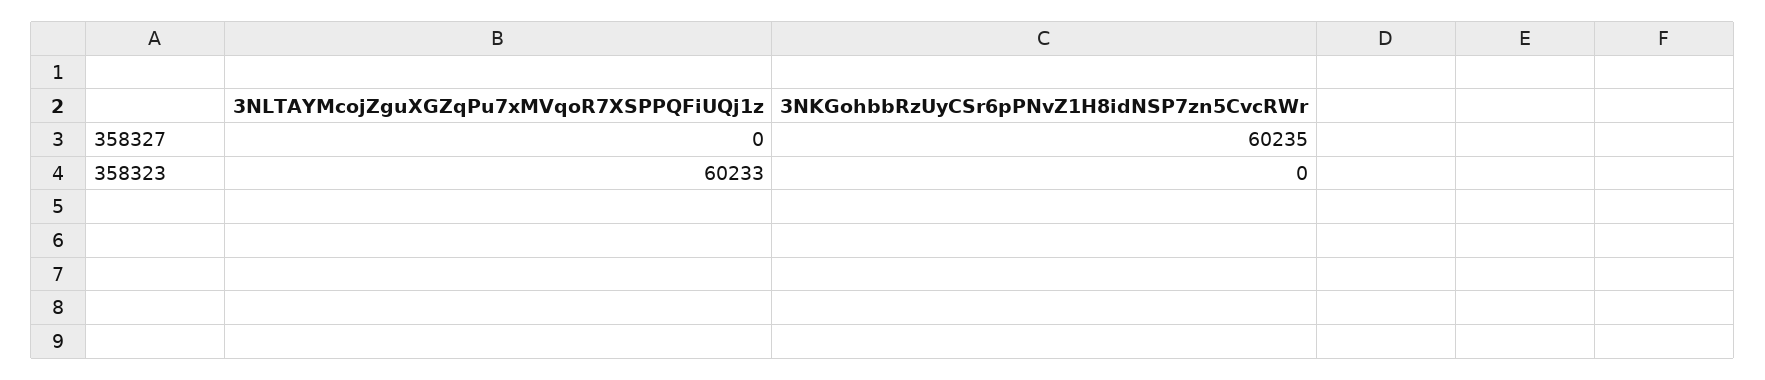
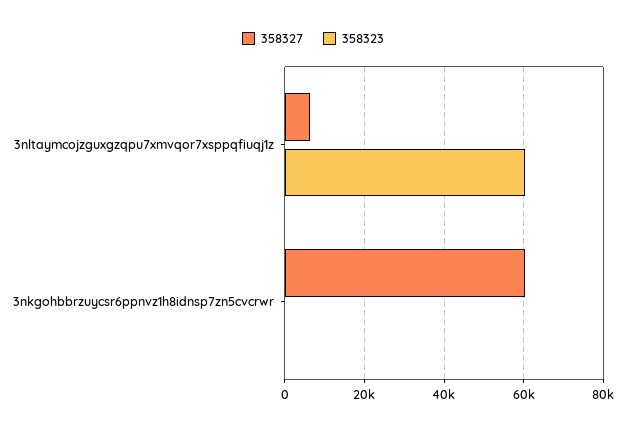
358327, 3NLTAYMcojZguXGZqPu7xMVqoR7XSPPQFiUQj1z: 0 -> 6000

